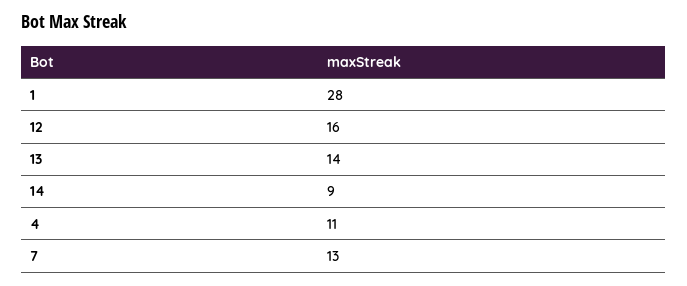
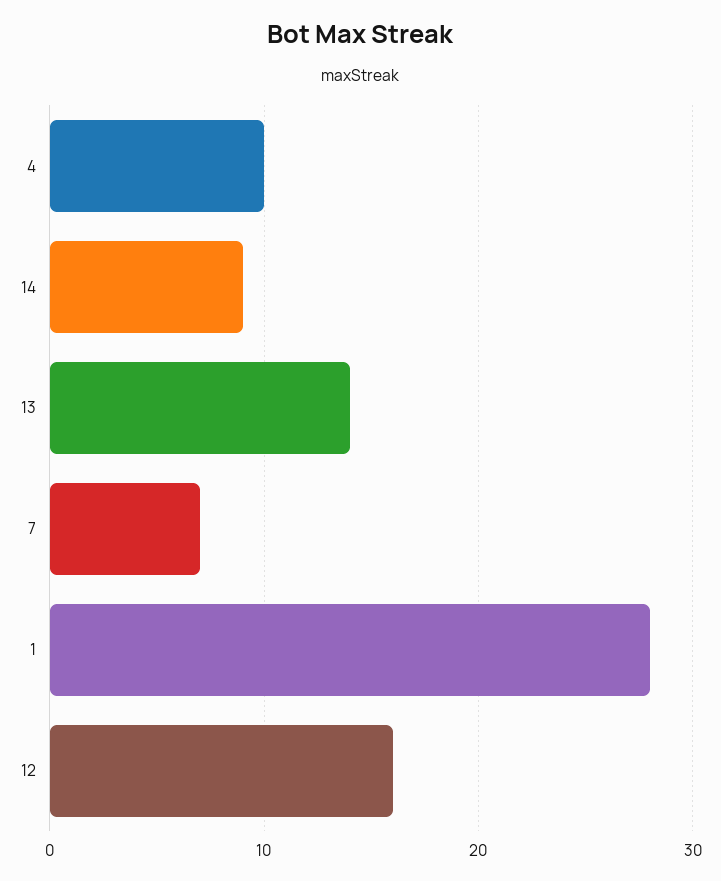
4: 11 -> 10
7: 13 -> 7

